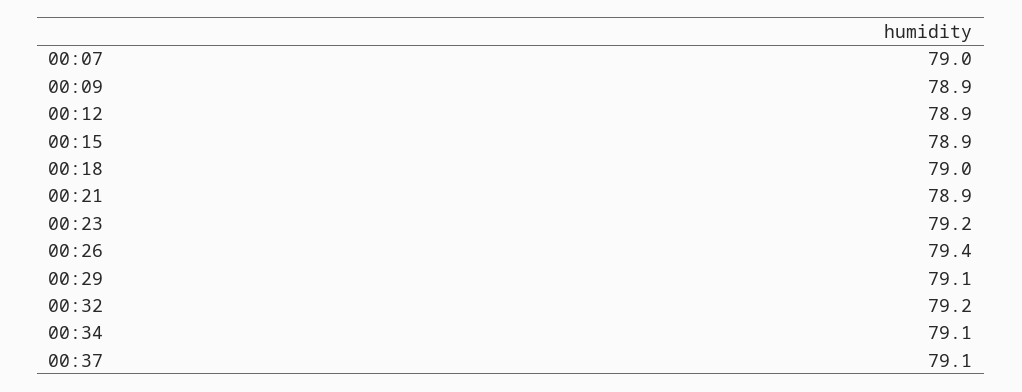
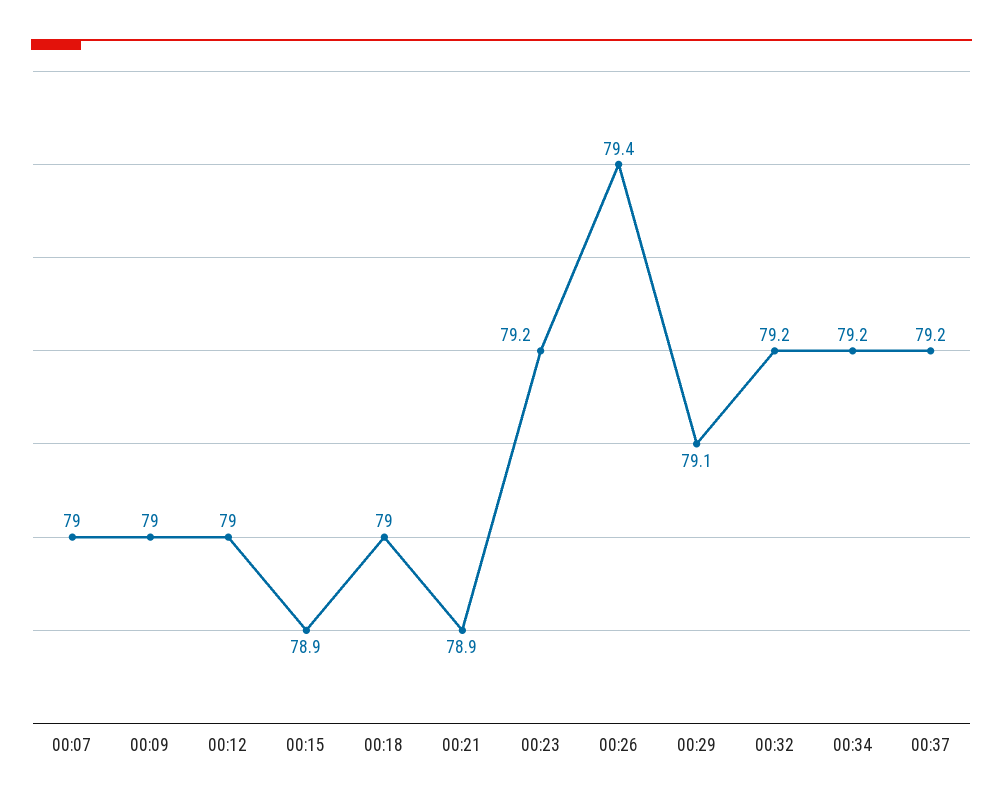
00:09: 78.9 -> 79
00:12: 78.9 -> 79
00:34: 79.1 -> 79.2
00:37: 79.1 -> 79.2

